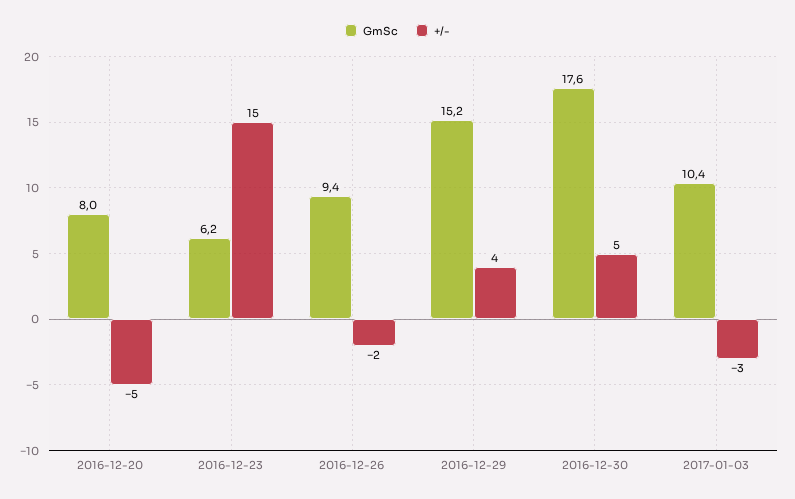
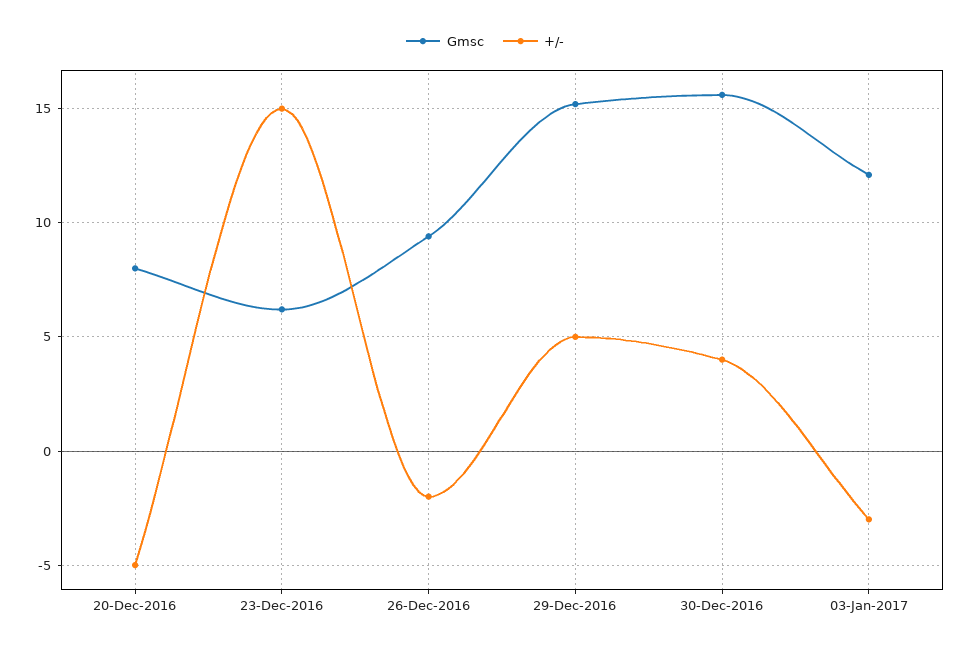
+/-, 2016-12-29: 4 -> 5
GmSc, 2016-12-30: 17.6 -> 15.5
+/-, 2016-12-30: 5 -> 4
GmSc, 2017-01-03: 10.4 -> 12

